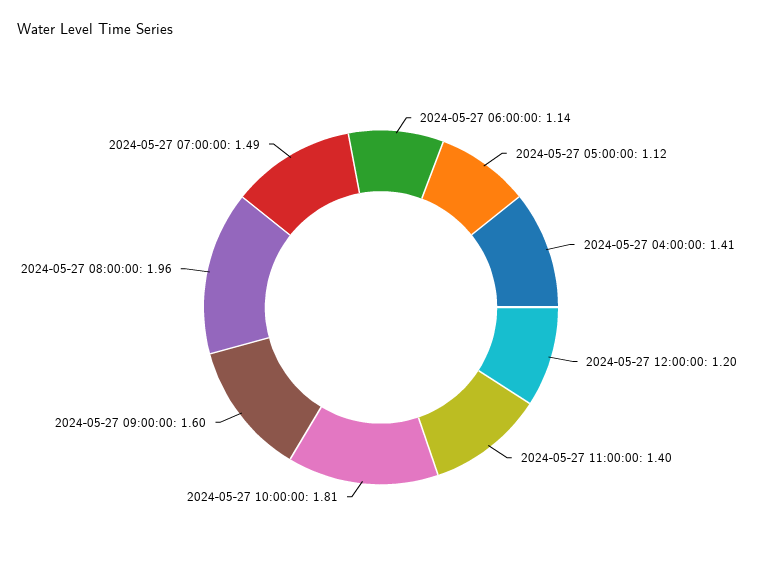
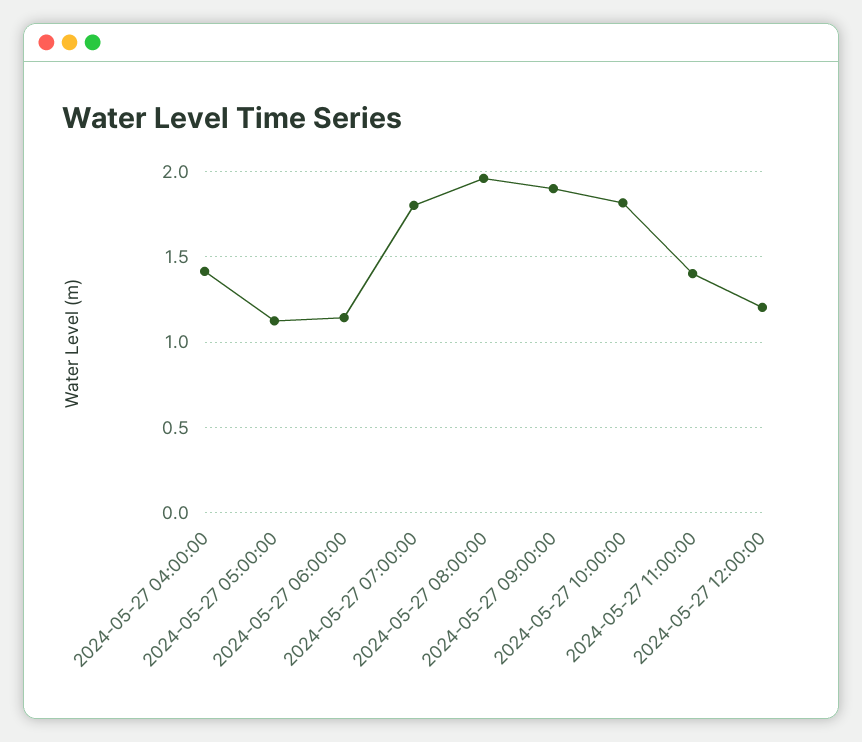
2024-05-27 09:00:00: 1.6 -> 1.9
2024-05-27 07:00:00: 1.49 -> 1.8

